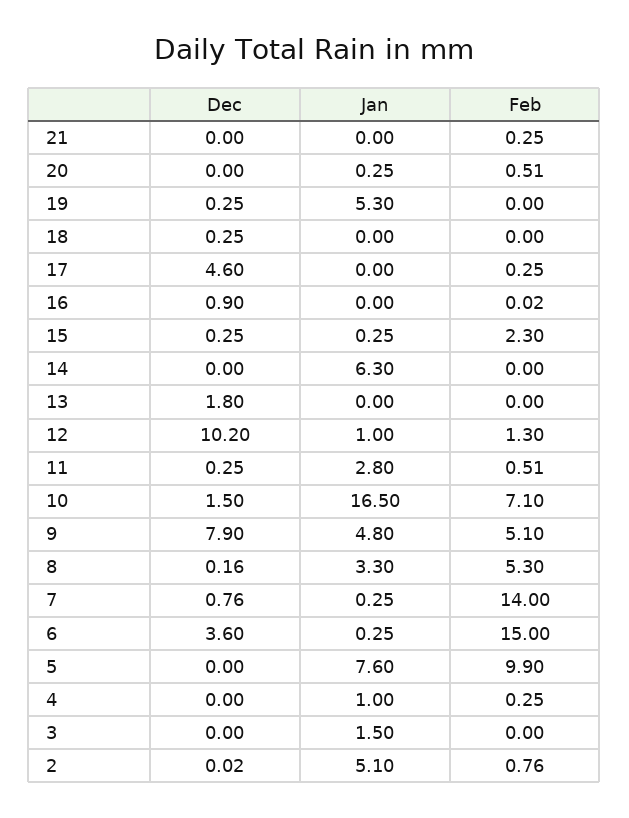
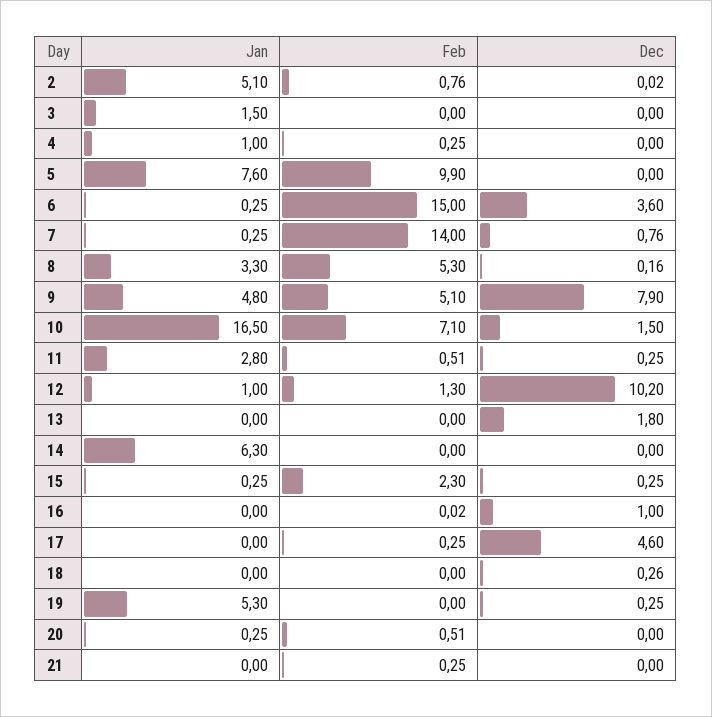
Dec, 18: 0.25 -> 0.26
Dec, 16: 0.9 -> 1

